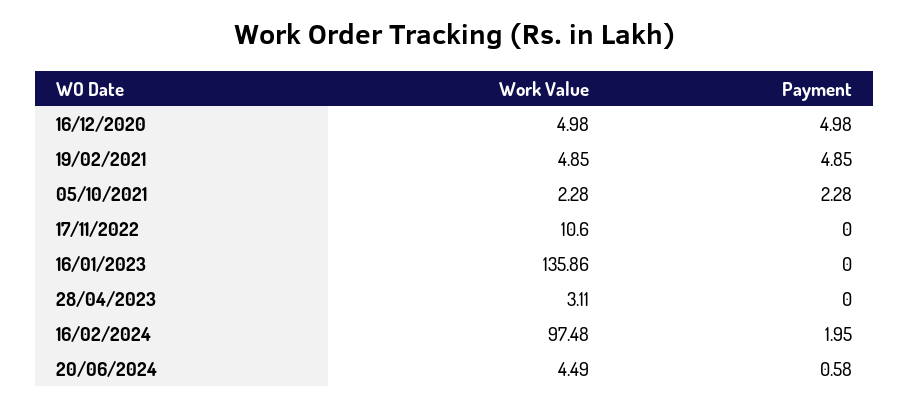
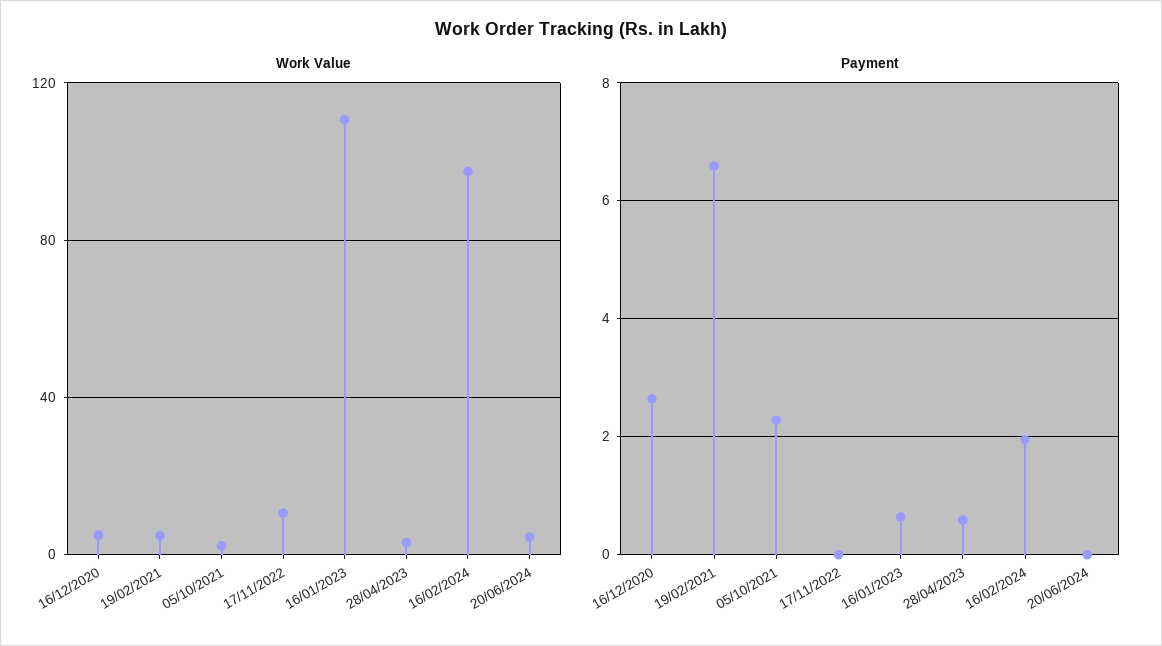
Payment, 16/12/2020: 4.98 -> 2.6
Payment, 19/02/2021: 4.85 -> 6.6
Work Value, 16/01/2023: 135.86 -> 110
Payment, 16/01/2023: 0 -> 0.6
Payment, 28/04/2023: 0 -> 0.6
Payment, 20/06/2024: 0.58 -> 0

